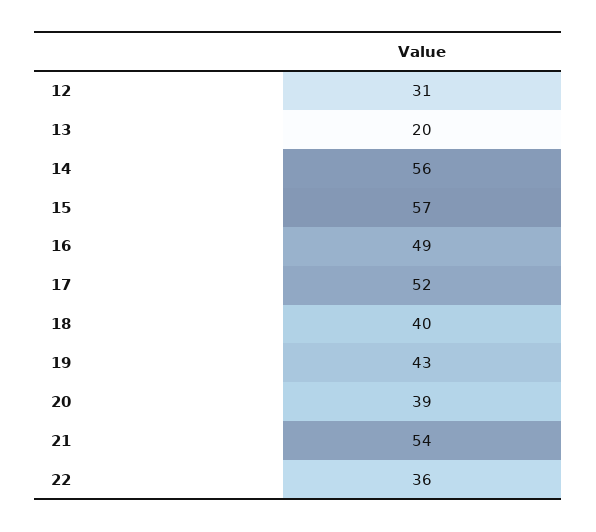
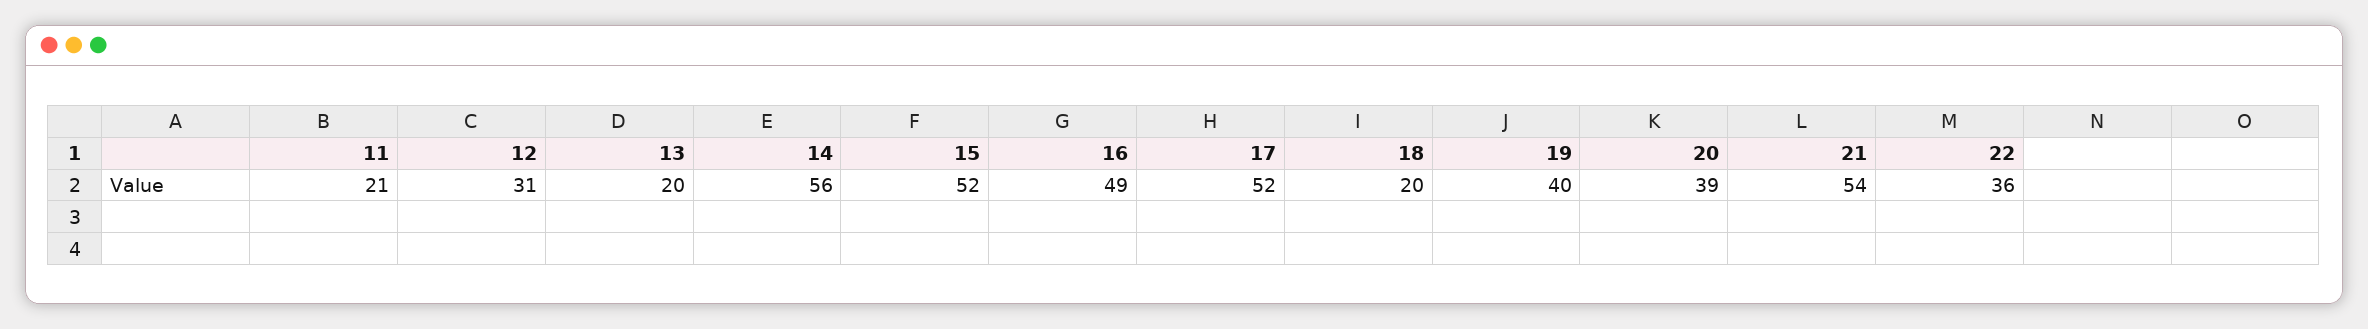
15: 57 -> 52
18: 40 -> 20
19: 43 -> 40
11: none -> 21

